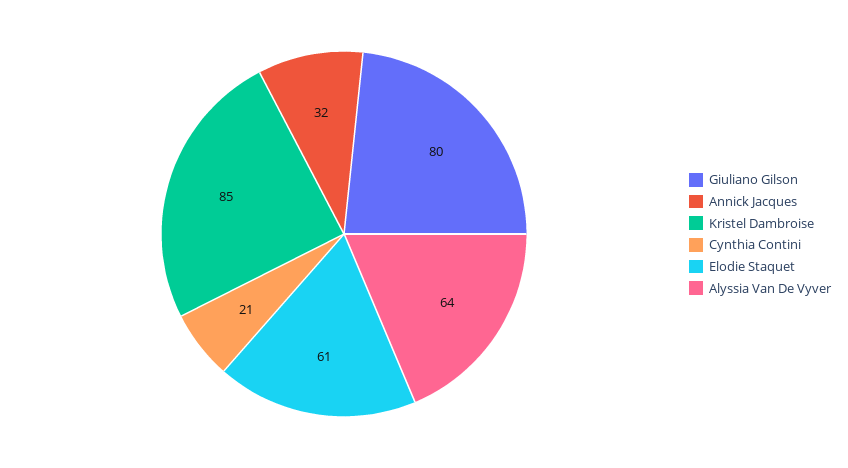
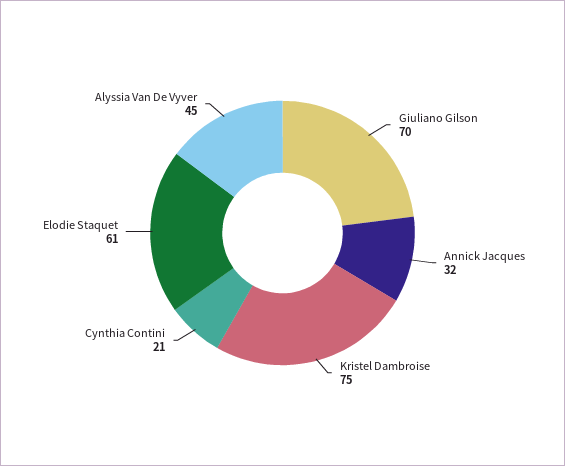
Giuliano Gilson: 80 -> 70
Kristel Dambroise: 85 -> 75
Alyssia Van De Vyver: 64 -> 45

